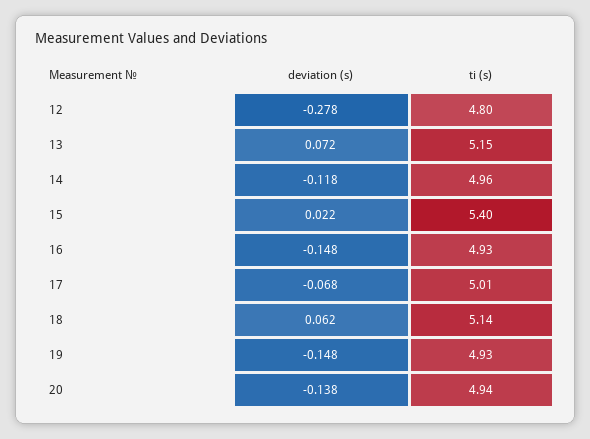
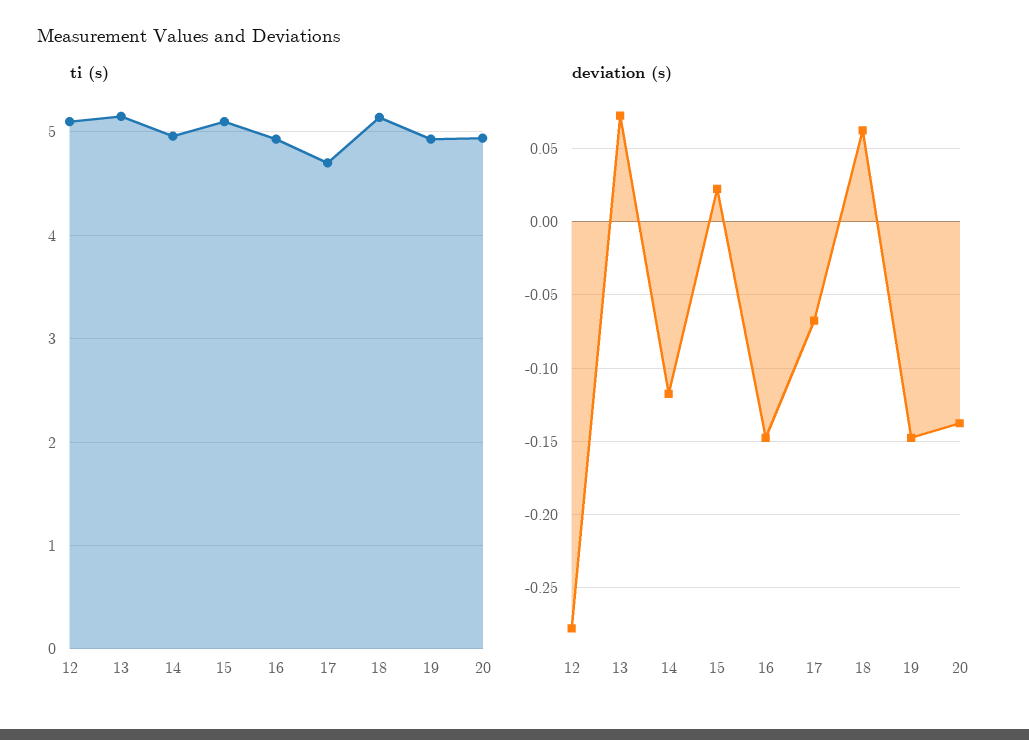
ti (s), 12: 4.8 -> 5.1
ti (s), 15: 5.4 -> 5.1
ti (s), 17: 5.01 -> 4.7

